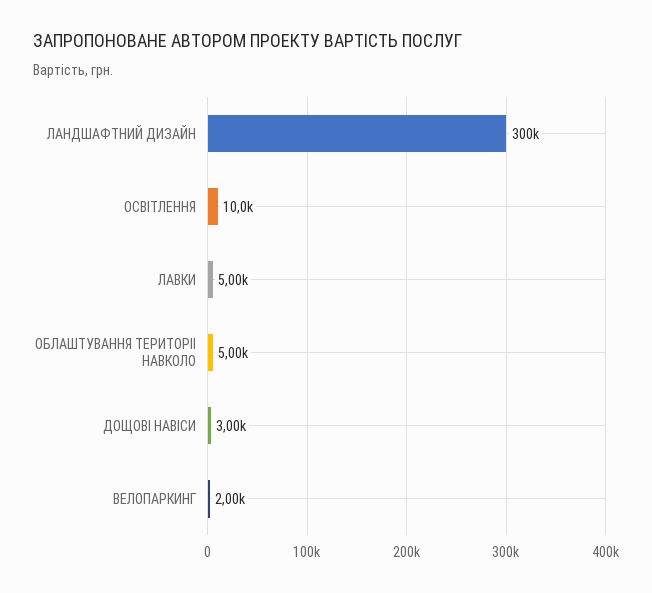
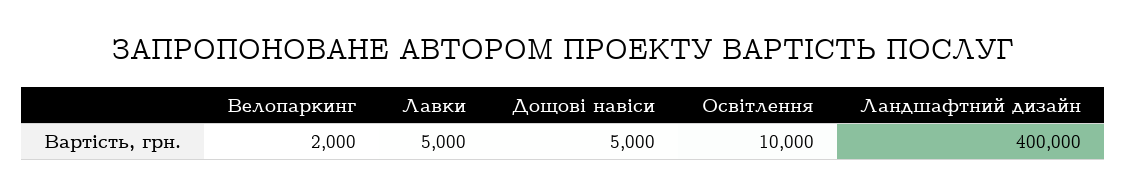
ЛАНДШАФТНИЙ ДИЗАЙН: 300000 -> 400000
ОБЛАШТУВАННЯ ТЕРИТОРІІ НАВКОЛО: 5000 -> none
ДОЩОВІ НАВІСИ: 3000 -> 5000

